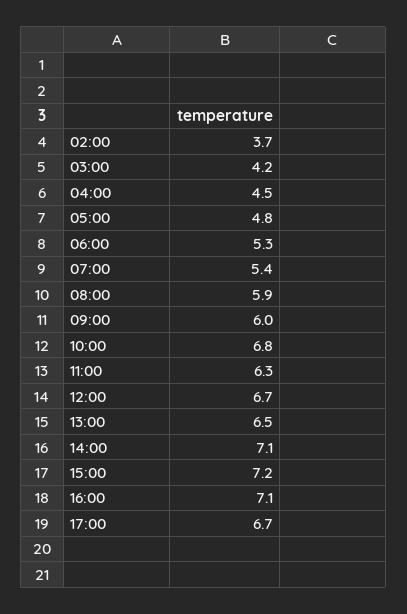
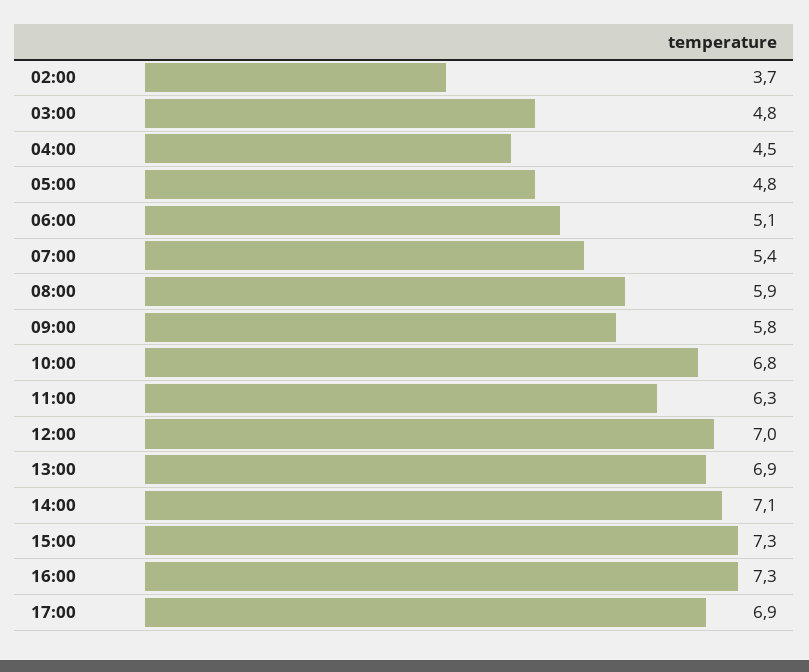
03:00: 4.2 -> 4.8
06:00: 5.3 -> 5.1
09:00: 6 -> 5.8
12:00: 6.7 -> 7
13:00: 6.5 -> 6.9
15:00: 7.2 -> 7.3
16:00: 7.1 -> 7.3
17:00: 6.7 -> 6.9

